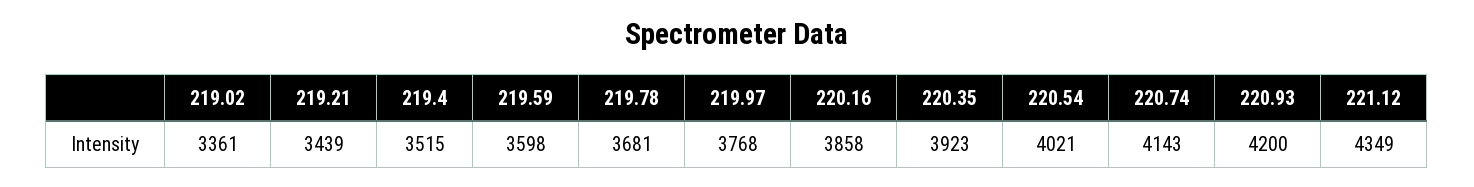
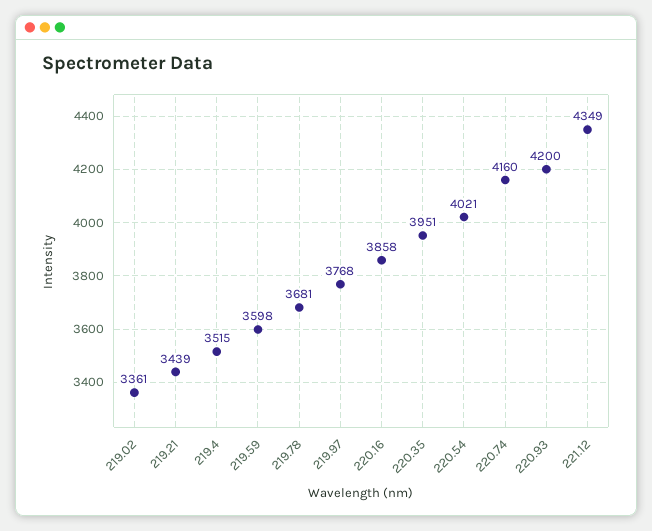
220.35: 3923 -> 3951
220.74: 4143 -> 4160

